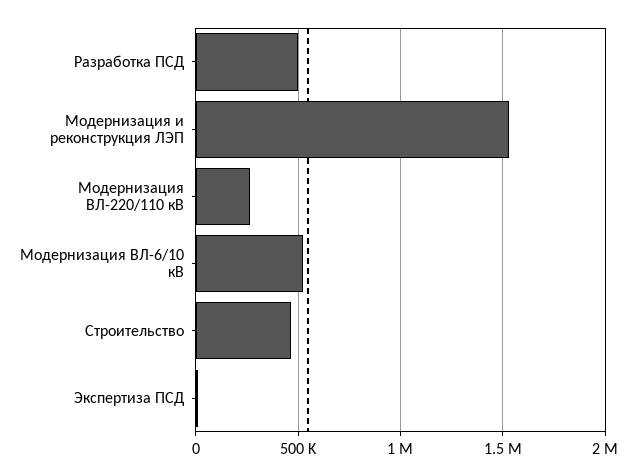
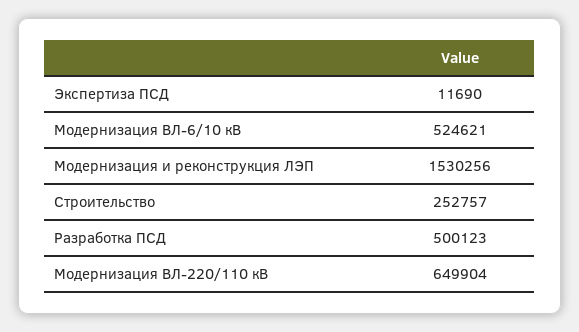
Модернизация ВЛ-220/110 кВ: 250000 -> 649904
Строительство: 450000 -> 252757

